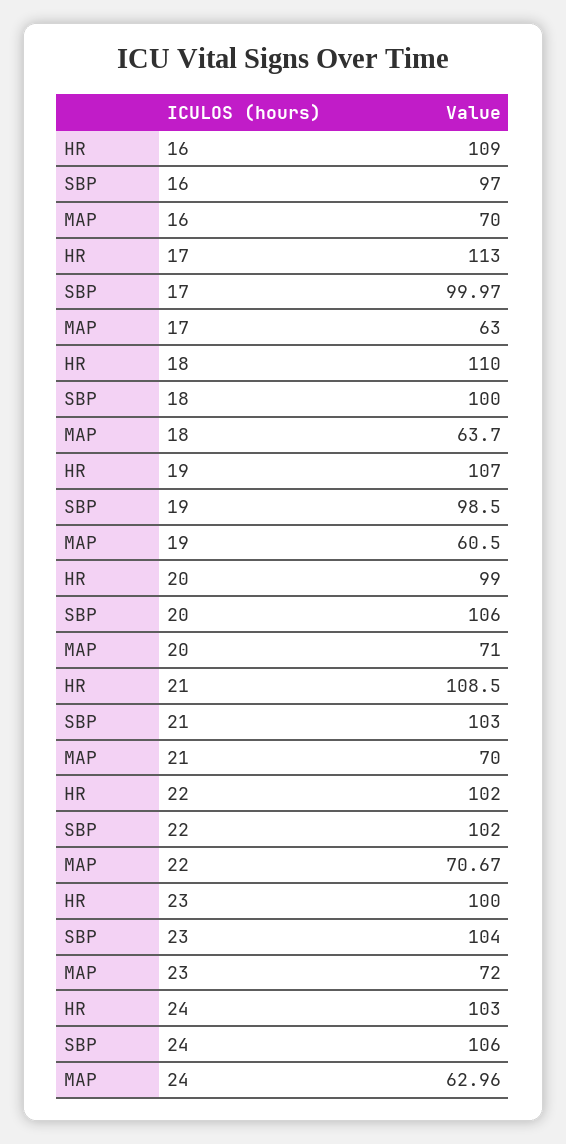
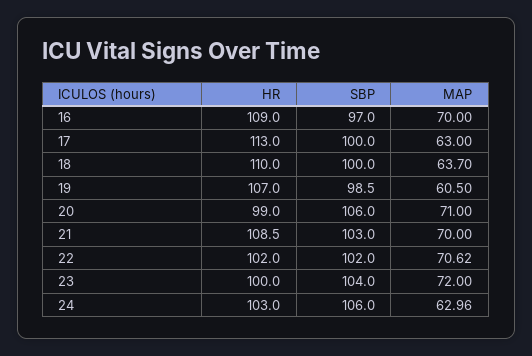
SBP, 17: 99.97 -> 100
MAP, 22: 70.67 -> 70.62

